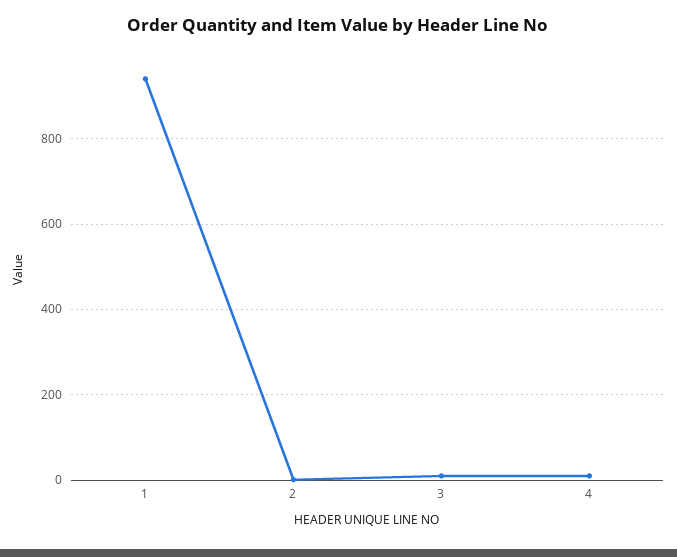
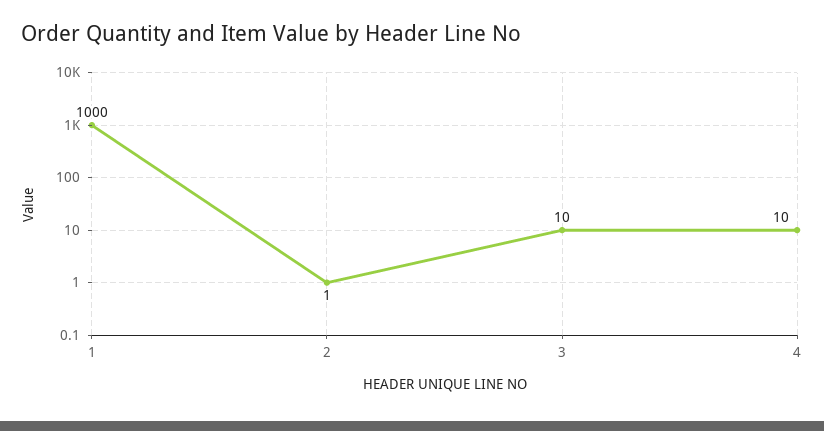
1: 940 -> 1000

